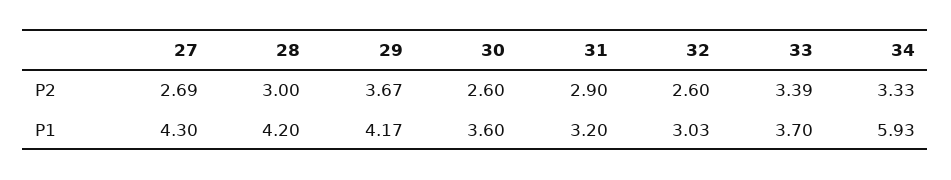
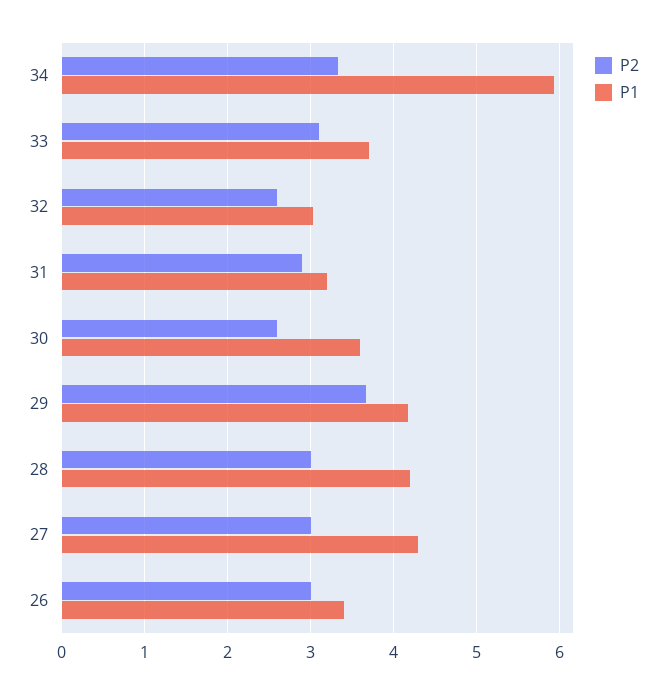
P2, 27: 2.69 -> 3
P2, 33: 3.39 -> 3.1
P2, 26: none -> 3
P1, 26: none -> 3.4

